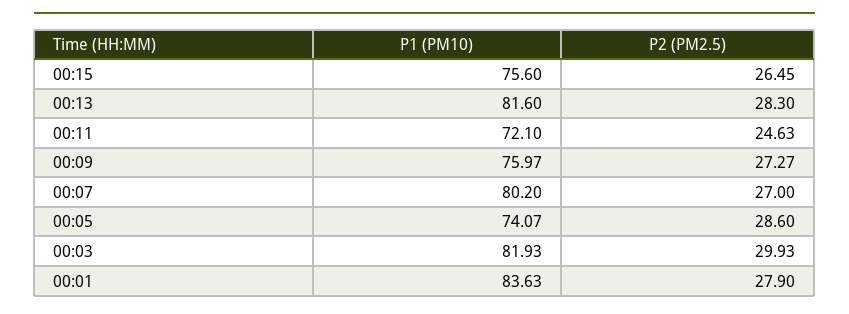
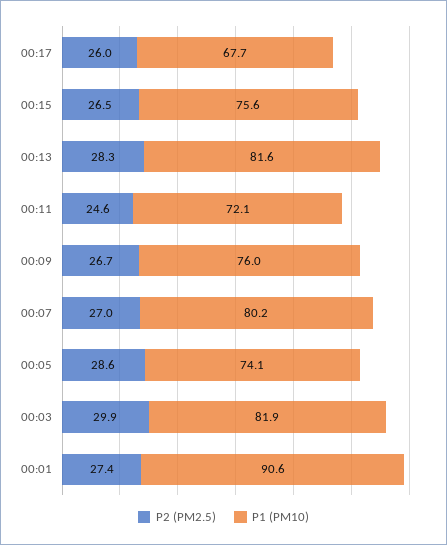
P2 (PM2.5), 00:09: 27.27 -> 26.7
P1 (PM10), 00:01: 83.63 -> 90.6
P2 (PM2.5), 00:01: 27.9 -> 27.4
P2 (PM2.5), 00:17: none -> 26
P1 (PM10), 00:17: none -> 67.7

